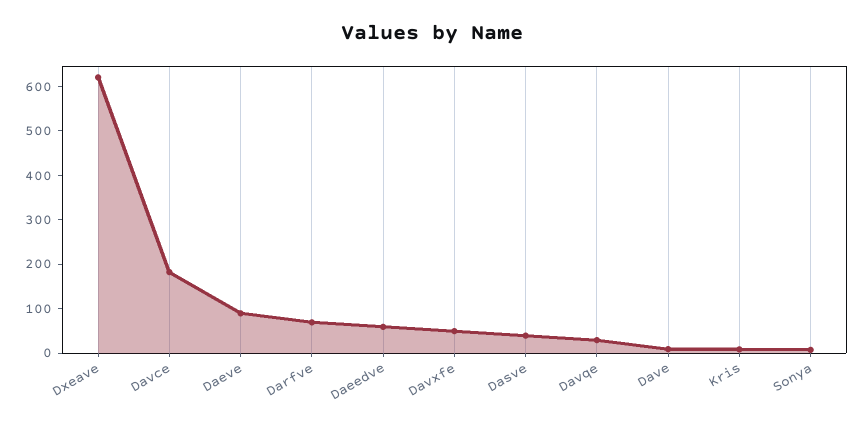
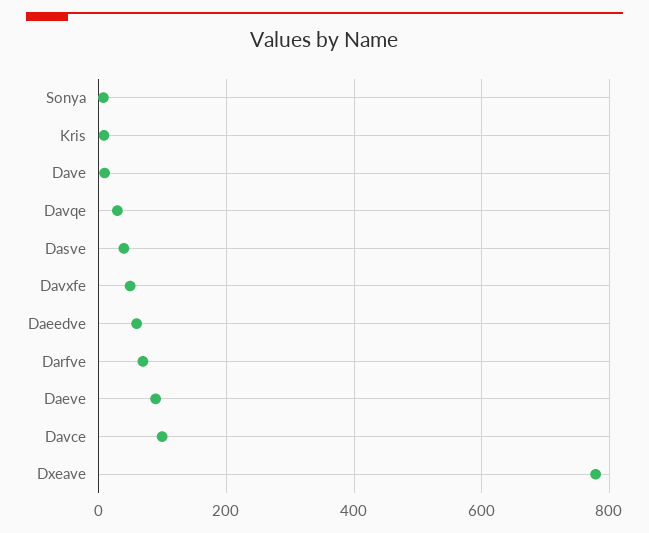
Dxeave: 620 -> 780
Davce: 180 -> 100

